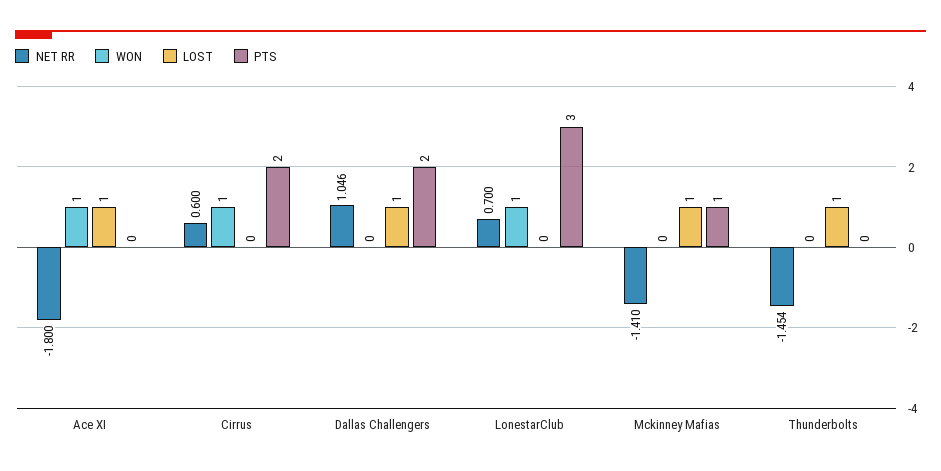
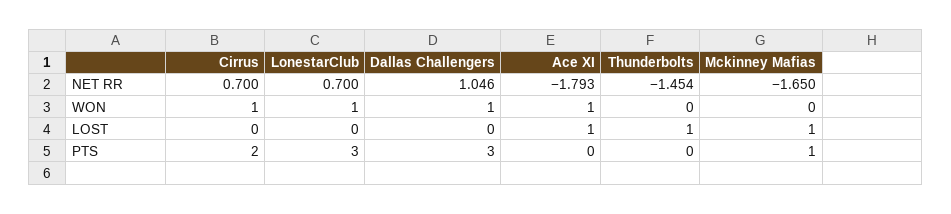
NET RR, Ace XI: -1.8 -> -1.793
NET RR, Cirrus: 0.6 -> 0.7
WON, Dallas Challengers: 0 -> 1
LOST, Dallas Challengers: 1 -> 0
PTS, Dallas Challengers: 2 -> 3
NET RR, Mckinney Mafias: -1.41 -> -1.65

